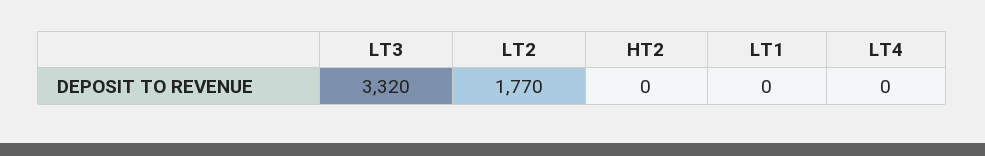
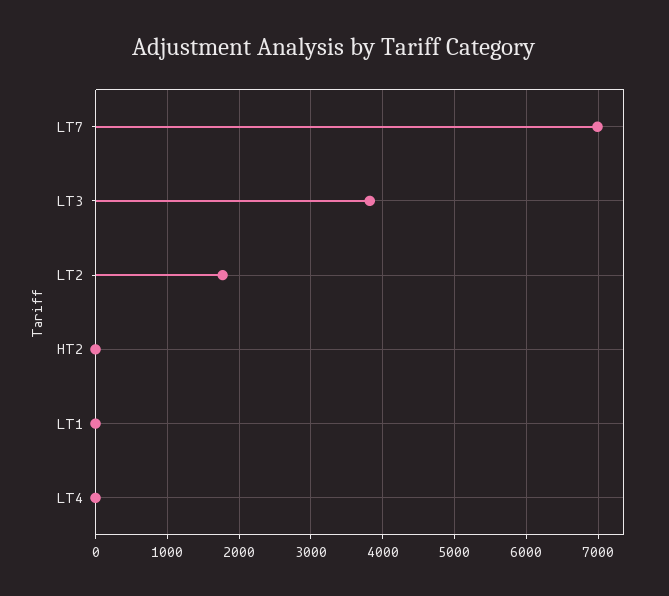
LT3: 3320 -> 3800
LT7: none -> 7000

